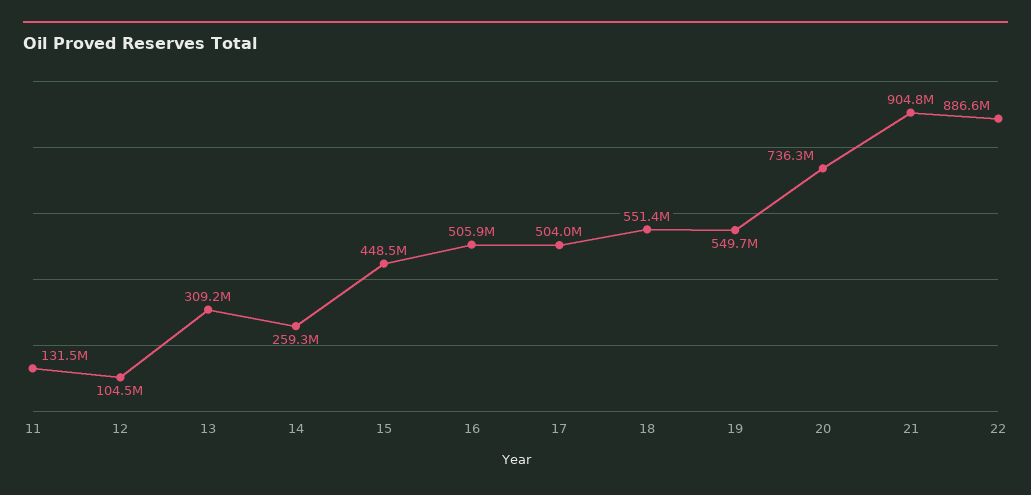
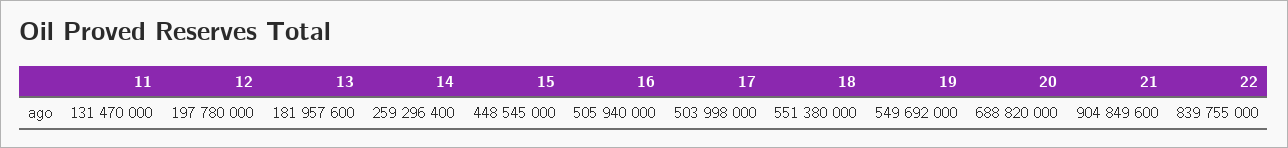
12: 104500000 -> 197780000
13: 309200000 -> 181957600
20: 736300000 -> 688820000
22: 886600000 -> 839755000

